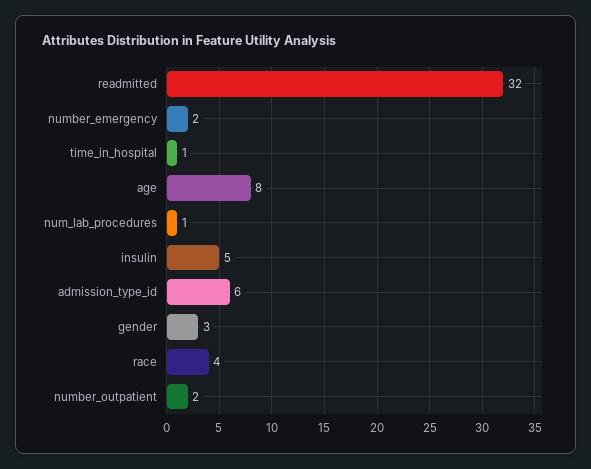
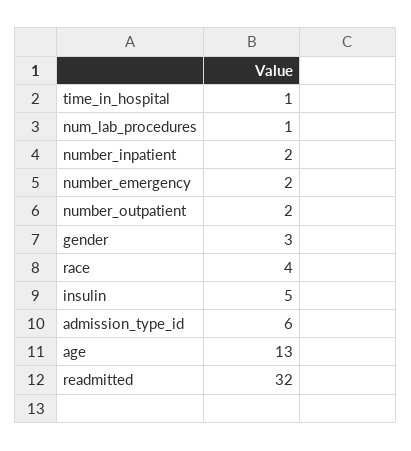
age: 8 -> 13
number_inpatient: none -> 2

